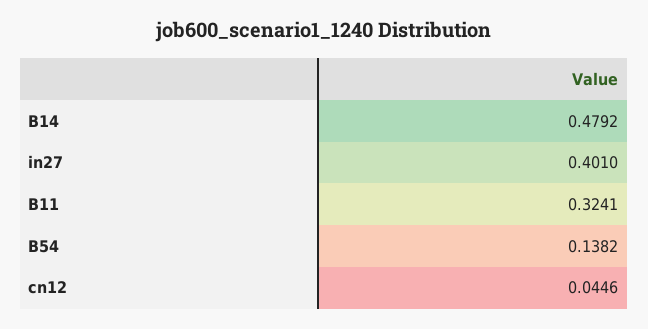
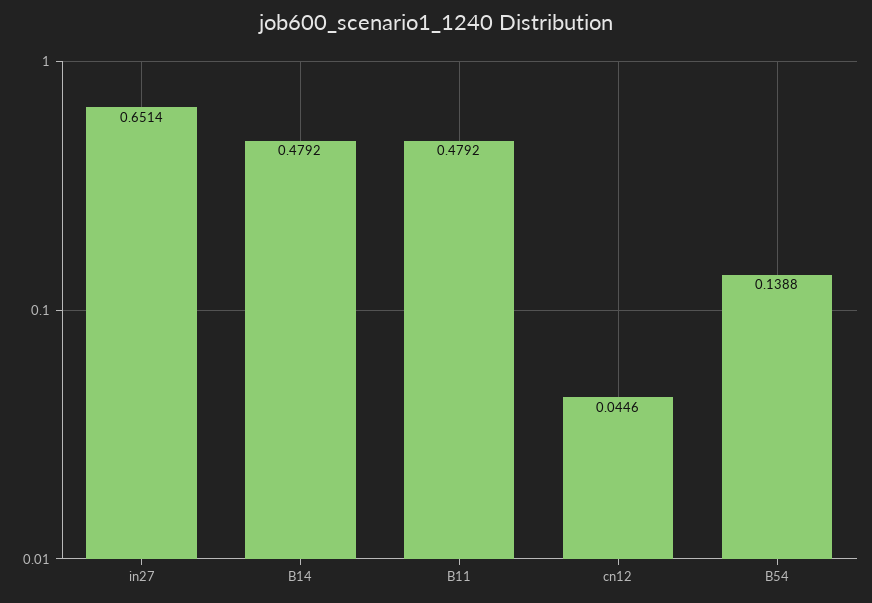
in27: 0.401 -> 0.6514
B11: 0.3241 -> 0.4792
B54: 0.1382 -> 0.1388

